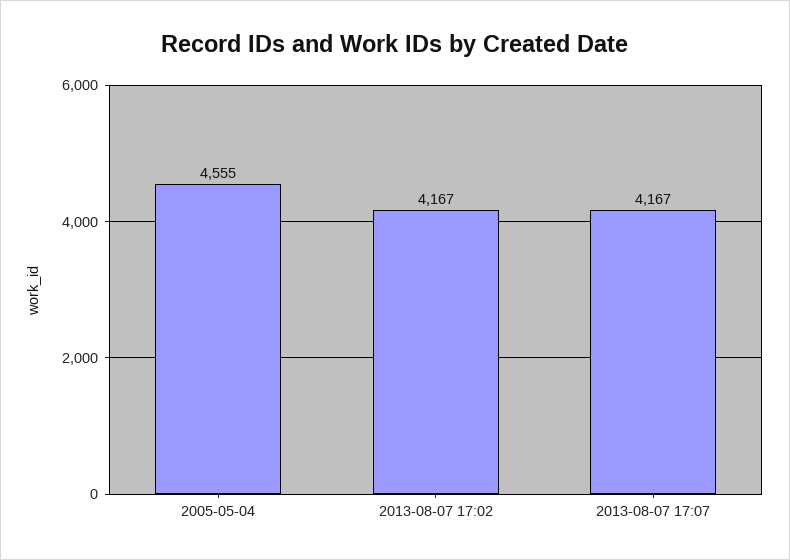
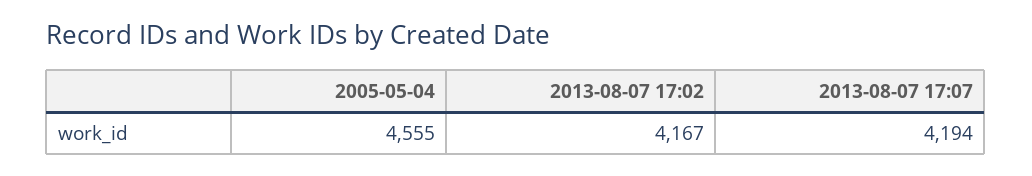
2013-08-07 17:07: 4167 -> 4194

